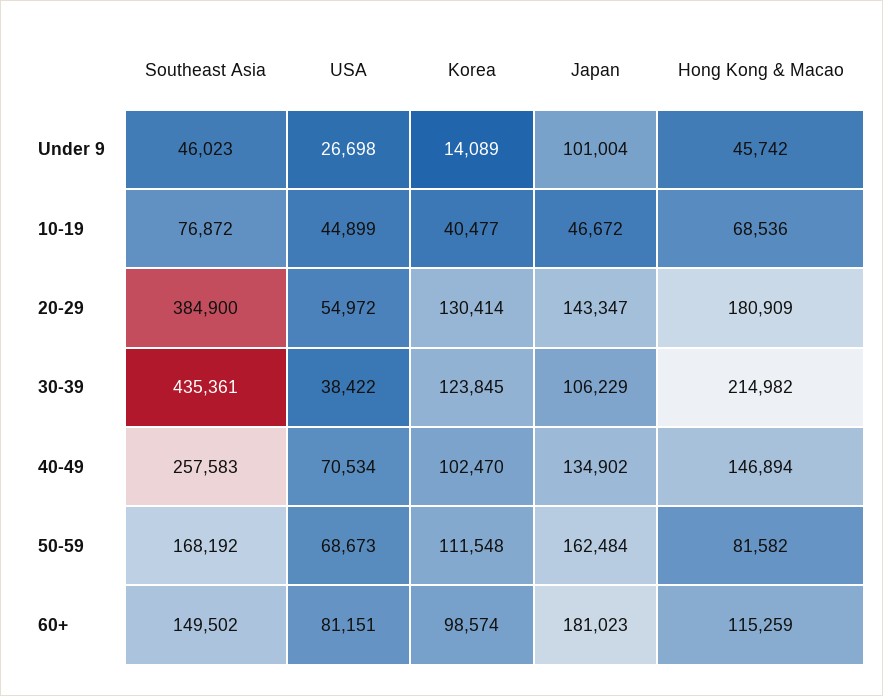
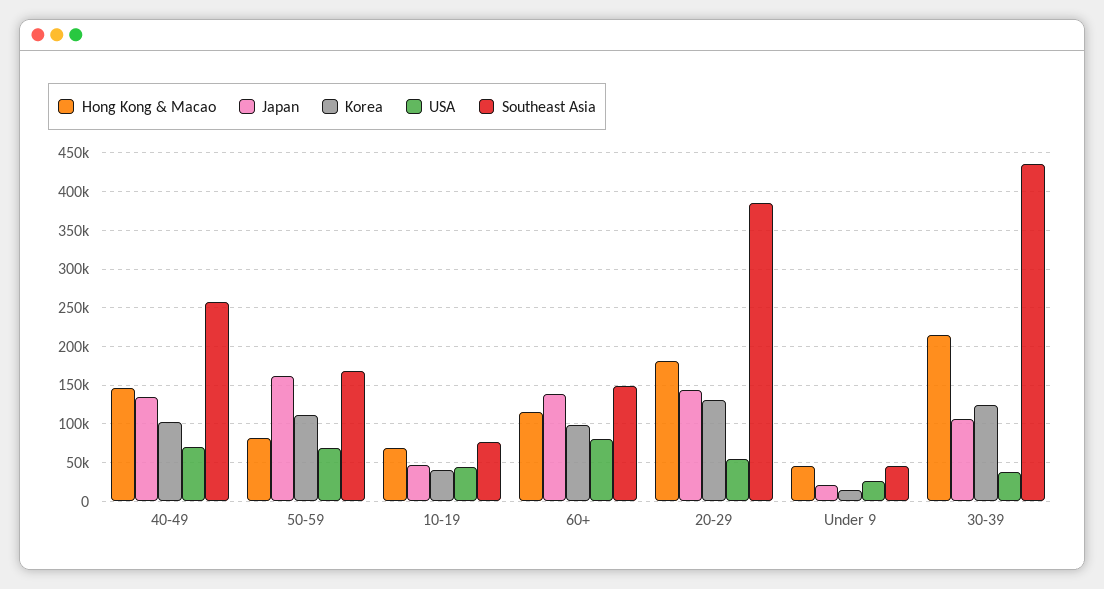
Japan, Under 9: 101004 -> 20000
Japan, 60+: 181023 -> 140000

